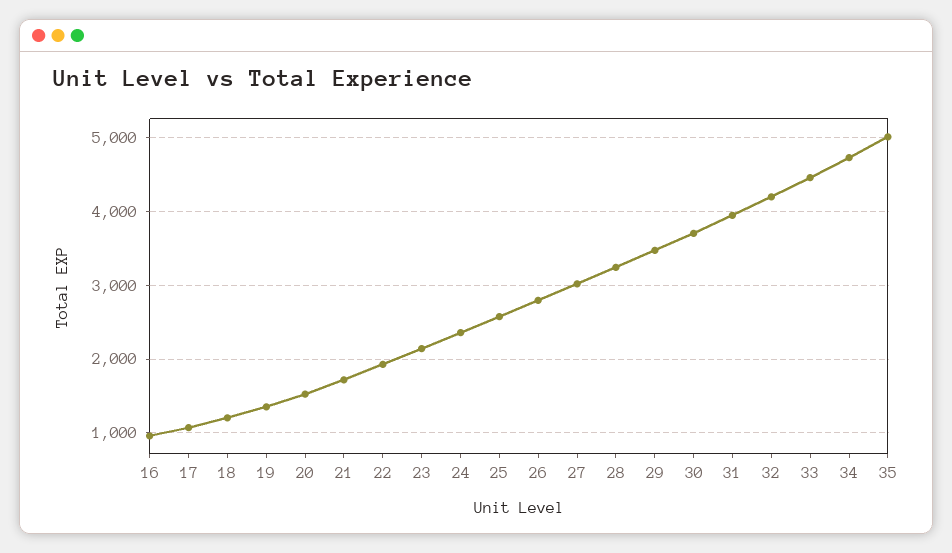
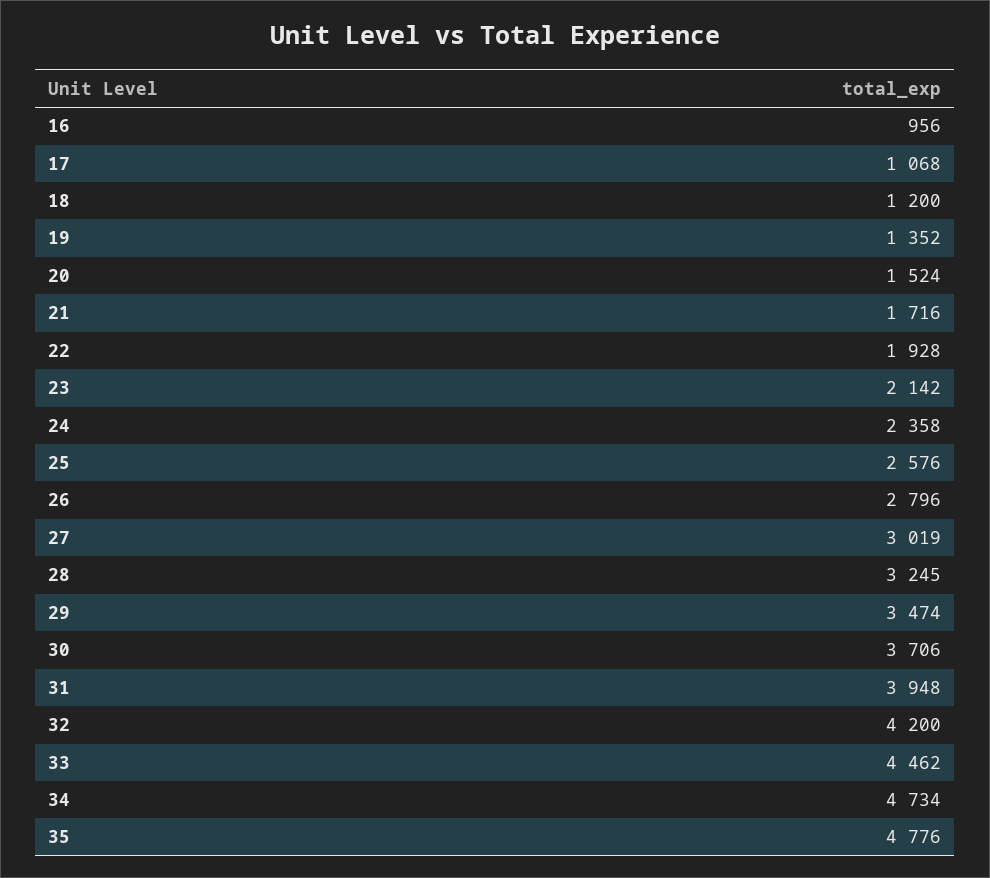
35: 5000 -> 4776

